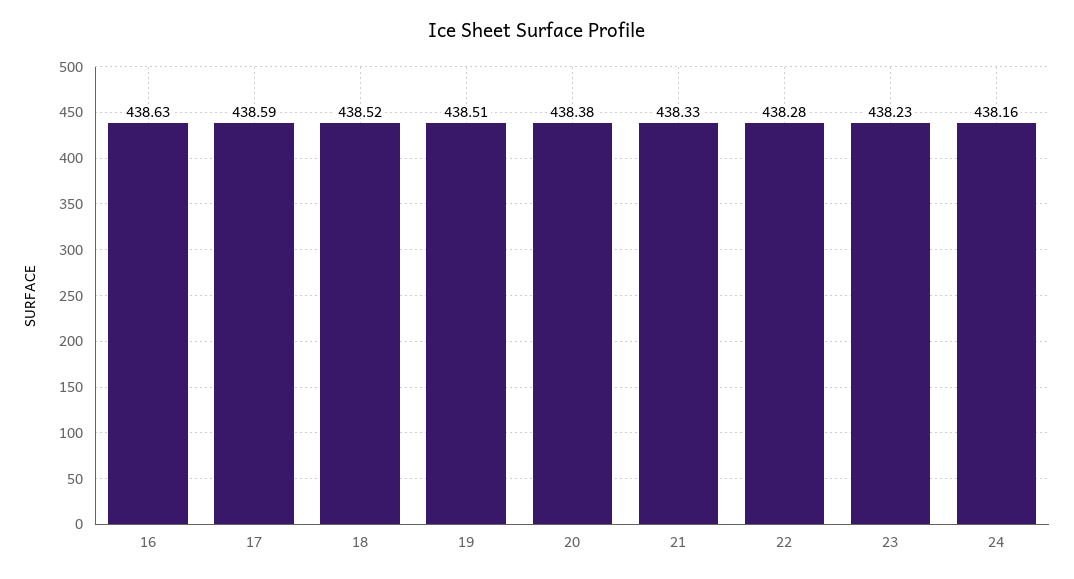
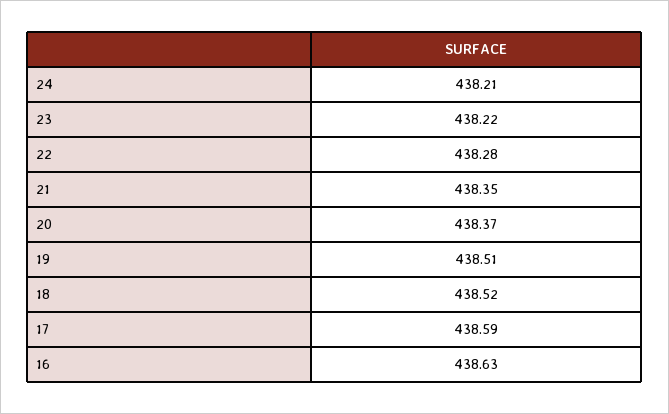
20: 438.38 -> 438.37
21: 438.33 -> 438.35
23: 438.23 -> 438.22
24: 438.16 -> 438.21

